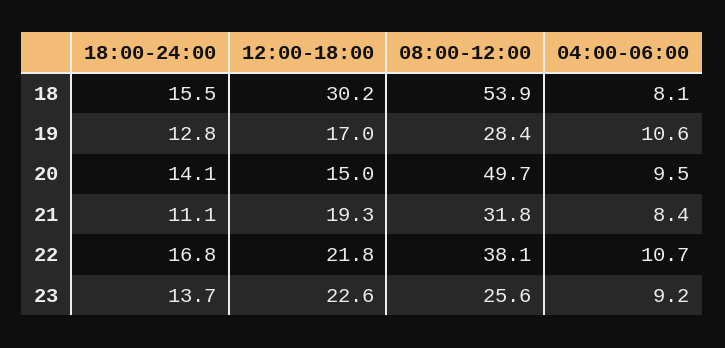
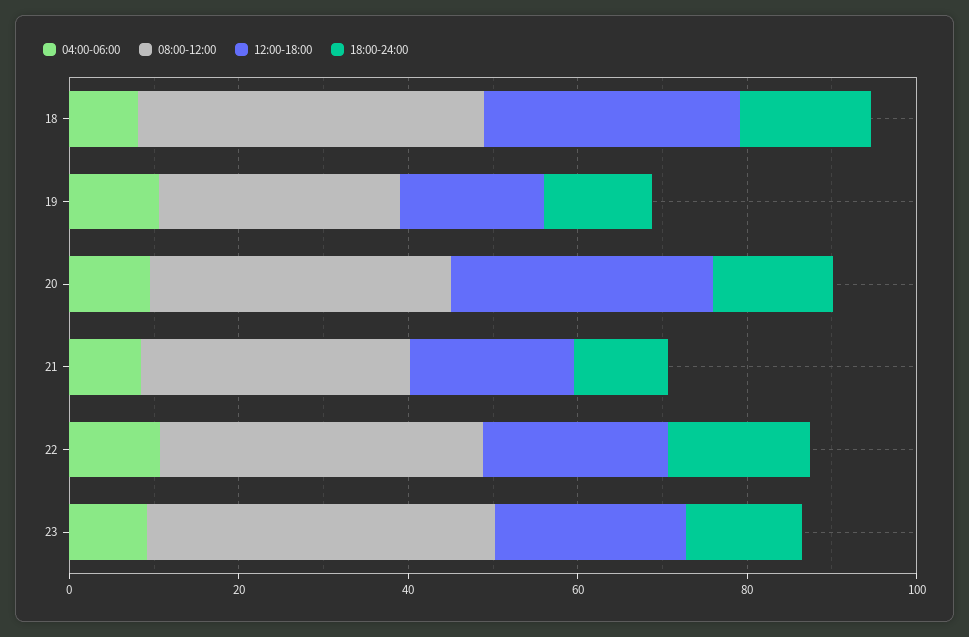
08:00-12:00, 18: 53.9 -> 40
12:00-18:00, 20: 15 -> 30
08:00-12:00, 20: 49.7 -> 35
08:00-12:00, 23: 25.6 -> 40

